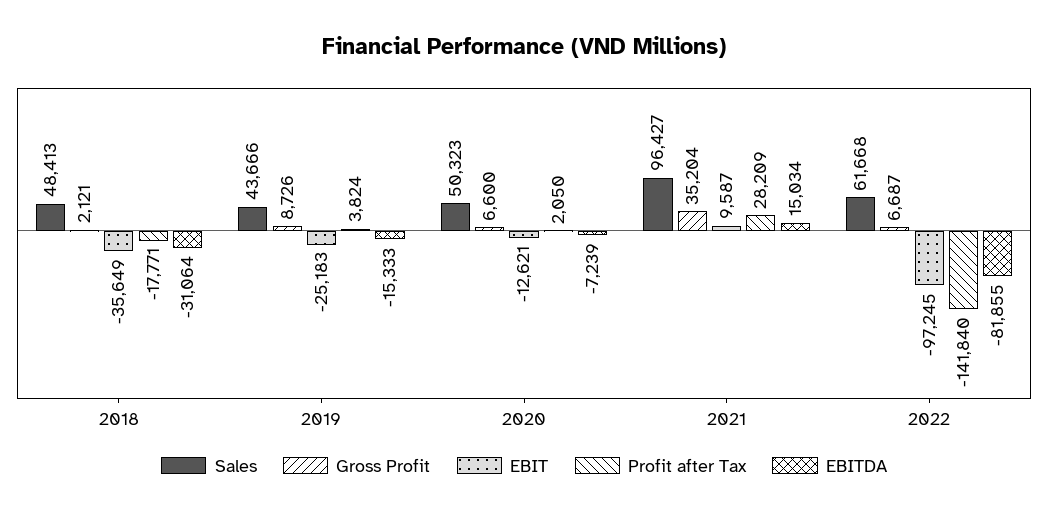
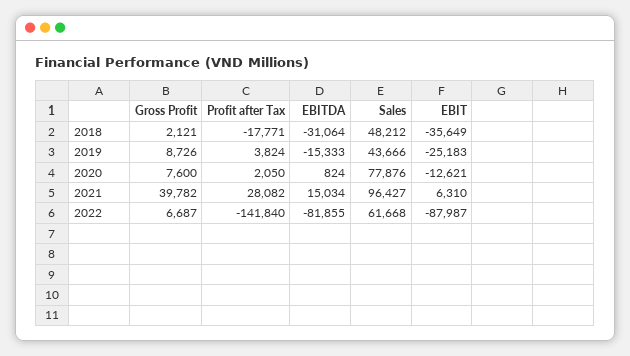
Sales, 2018: 48413 -> 48212
Sales, 2020: 50323 -> 77876
Gross Profit, 2020: 6600 -> 7600
EBITDA, 2020: -7239 -> 824
Gross Profit, 2021: 35204 -> 39782
EBIT, 2021: 9587 -> 6310
Profit after Tax, 2021: 28209 -> 28082
EBIT, 2022: -97245 -> -87987

